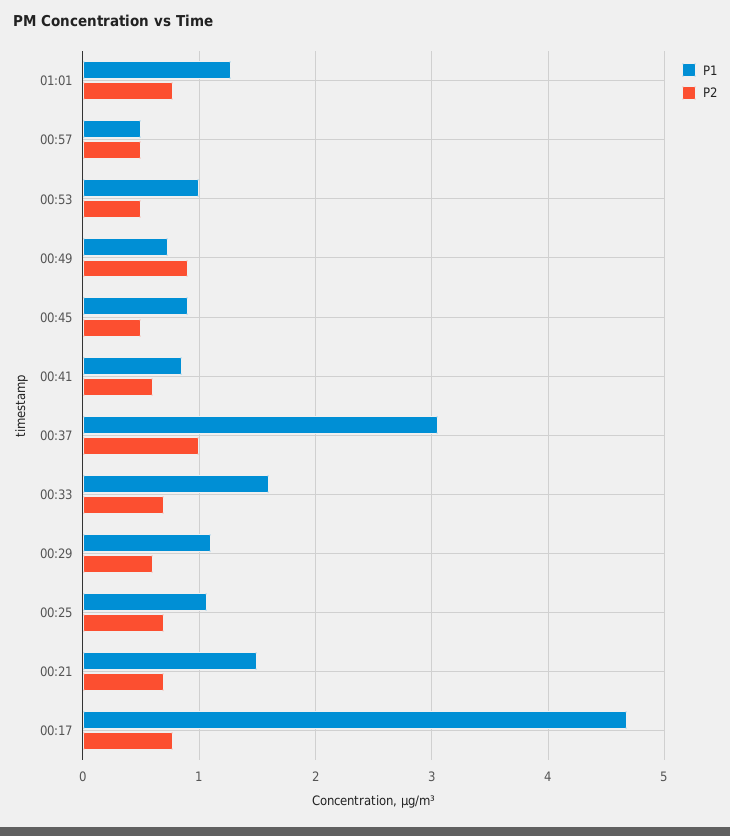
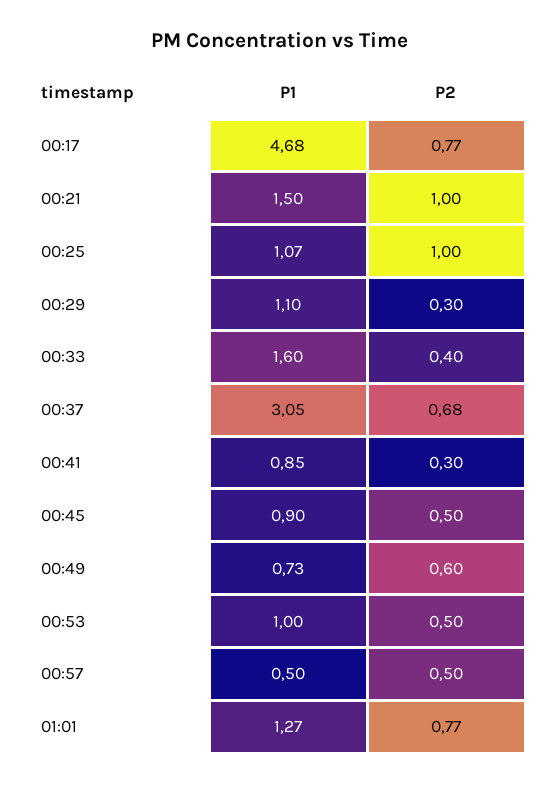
P2, 00:49: 0.9 -> 0.6
P2, 00:41: 0.6 -> 0.3
P2, 00:37: 1 -> 0.68
P2, 00:33: 0.7 -> 0.4
P2, 00:29: 0.6 -> 0.3
P2, 00:25: 0.7 -> 1
P2, 00:21: 0.7 -> 1

